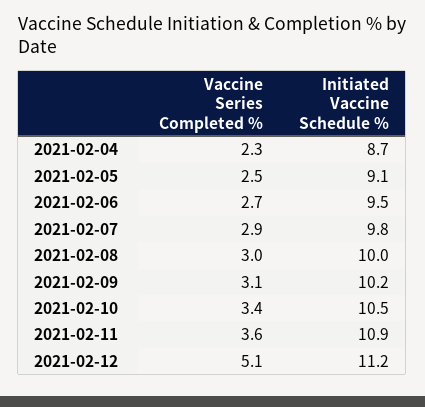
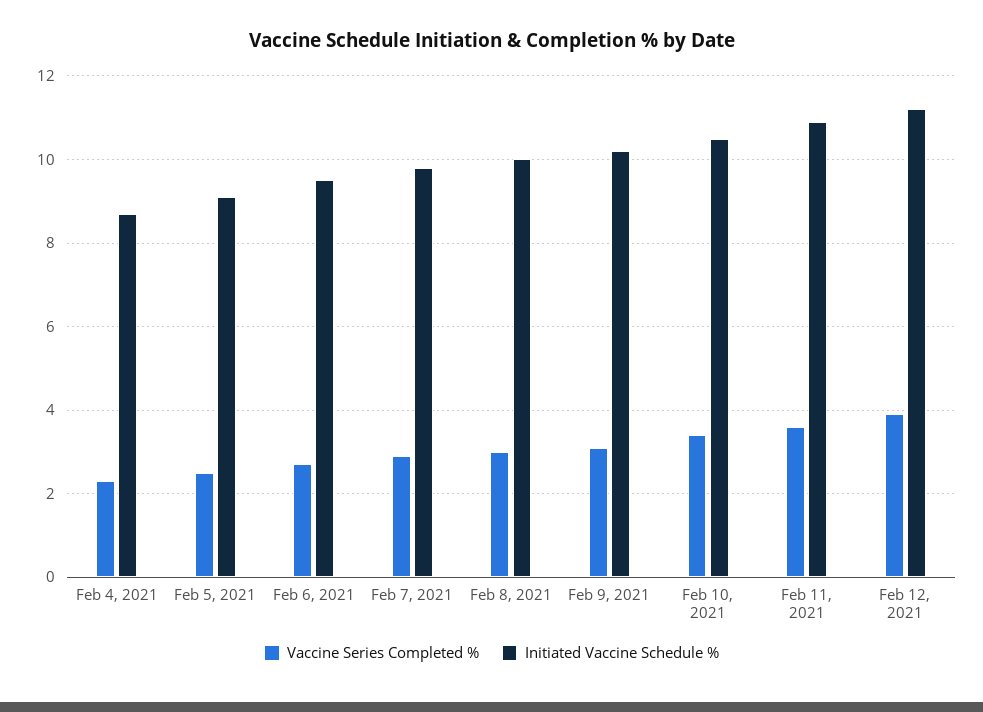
Vaccine Series Completed %, 2021-02-12: 5.1 -> 4

